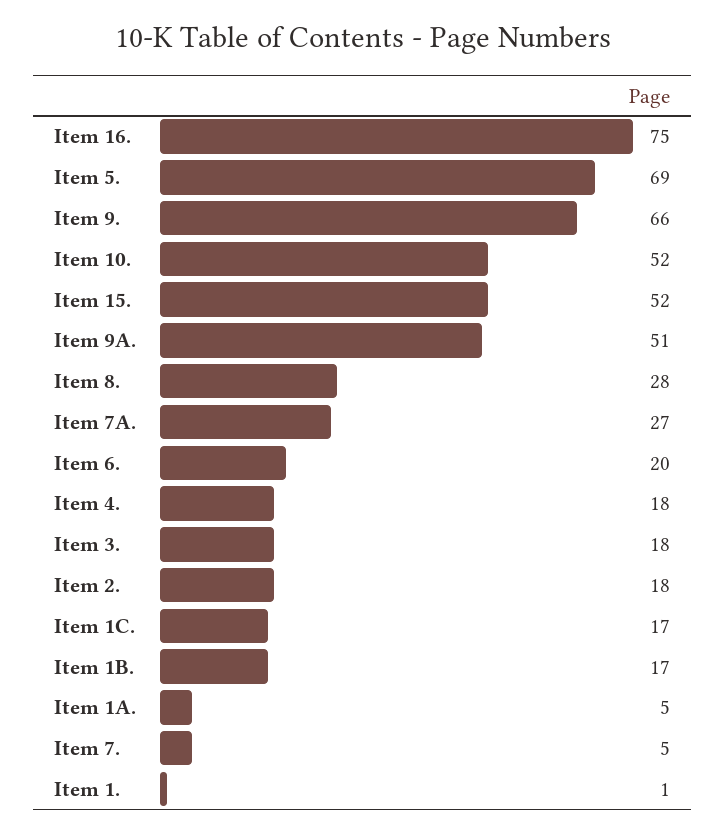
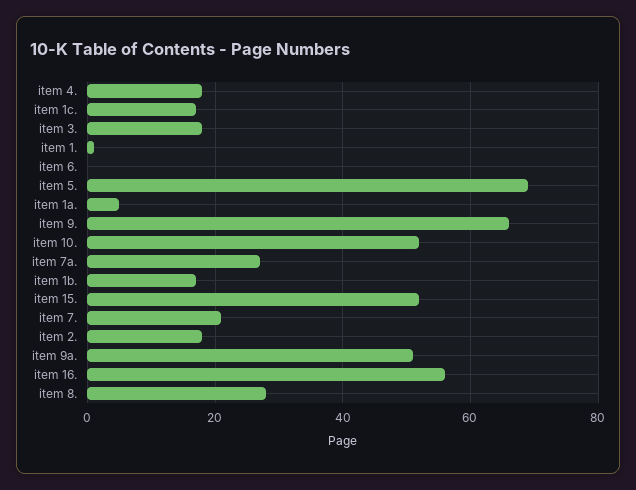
Item 16.: 75 -> 55
Item 6.: 20 -> 0
Item 7.: 5 -> 20

